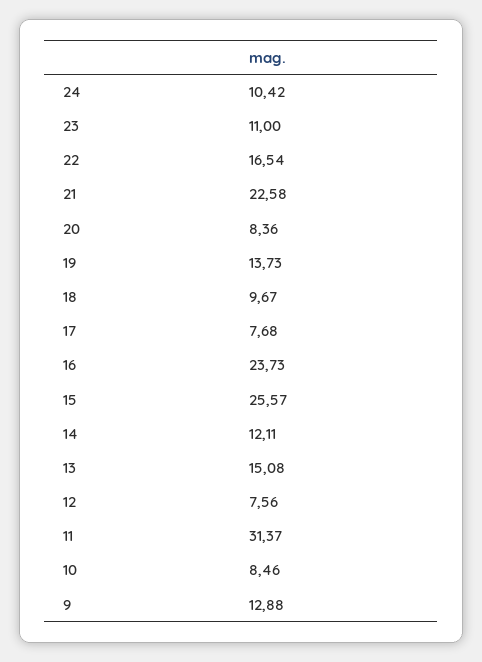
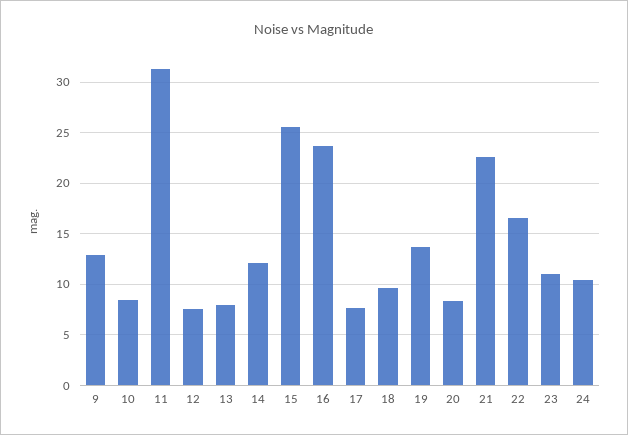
13: 15.08 -> 8

